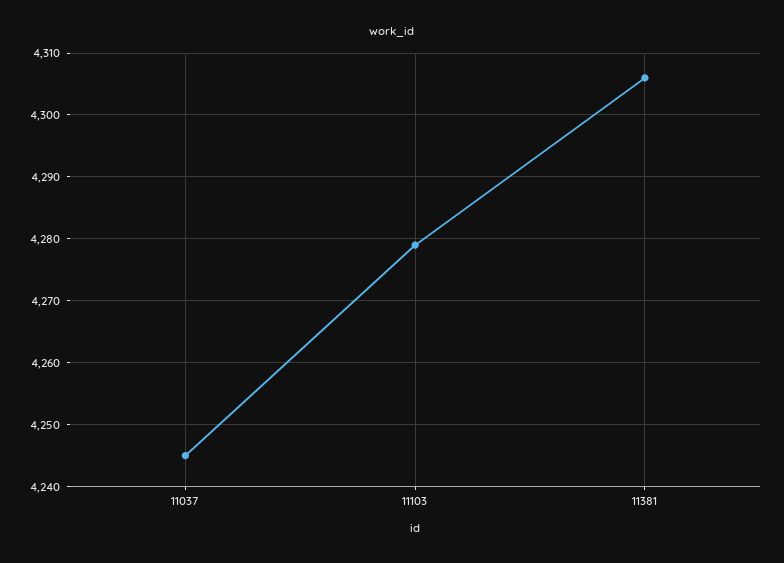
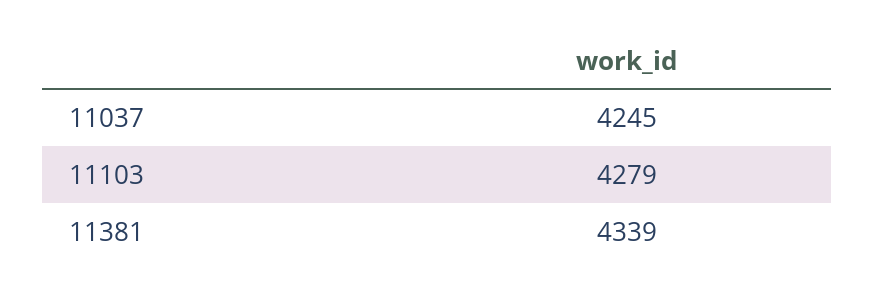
11381: 4306 -> 4339

